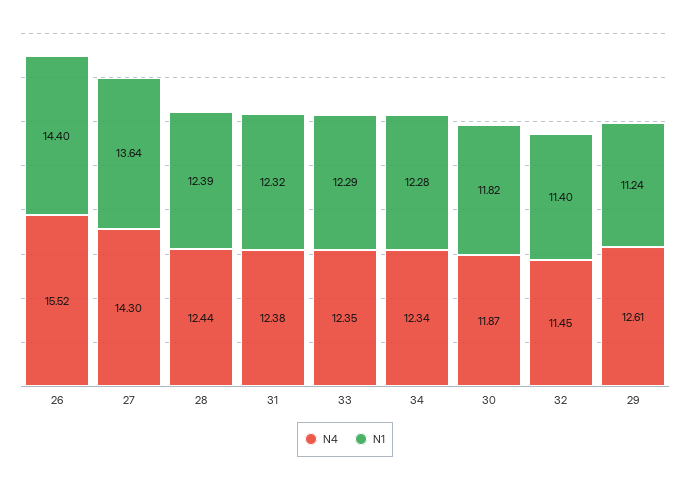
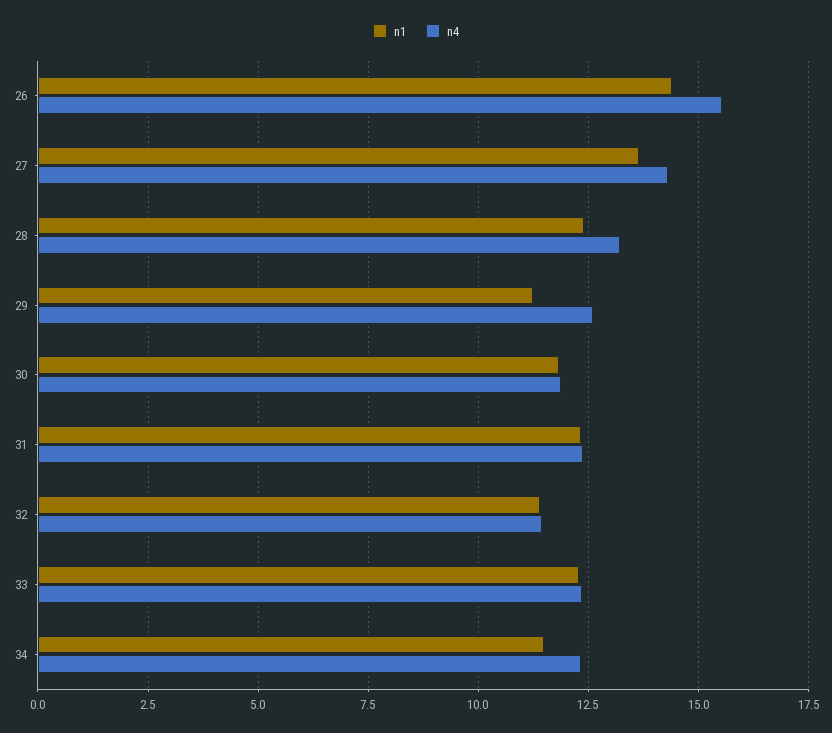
N4, 28: 12.44 -> 13.25
N1, 34: 12.28 -> 11.5

